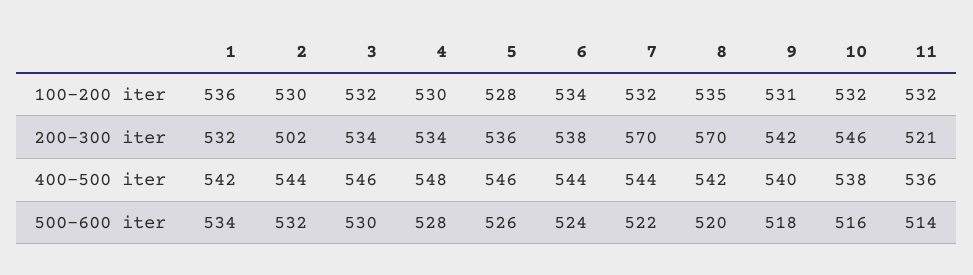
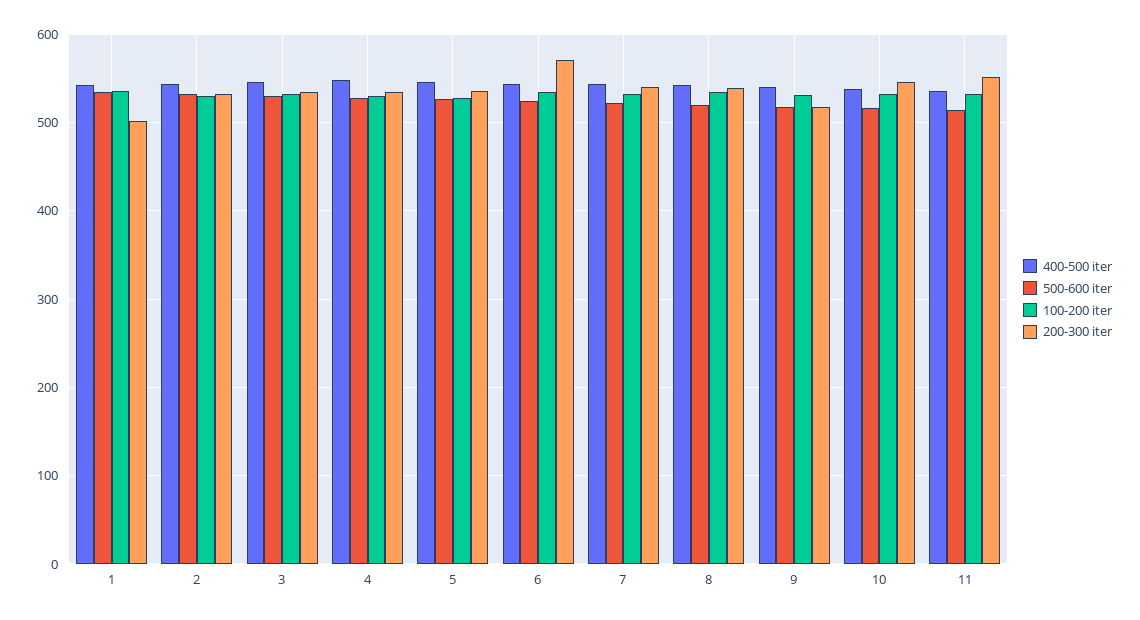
200-300 iter, 1: 532 -> 500
200-300 iter, 2: 502 -> 530
200-300 iter, 6: 538 -> 570
200-300 iter, 7: 570 -> 540
200-300 iter, 8: 570 -> 540
200-300 iter, 9: 542 -> 520
200-300 iter, 11: 521 -> 550

